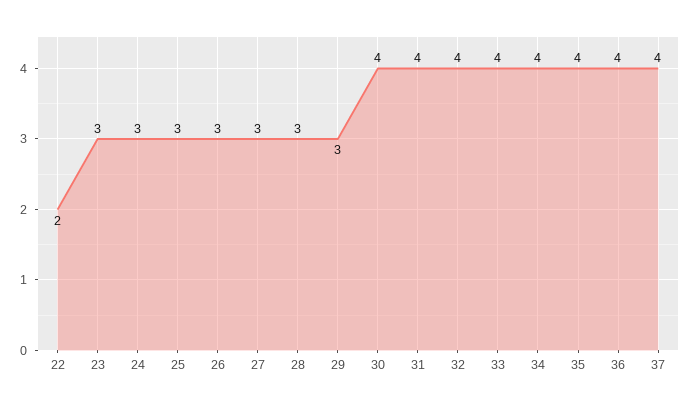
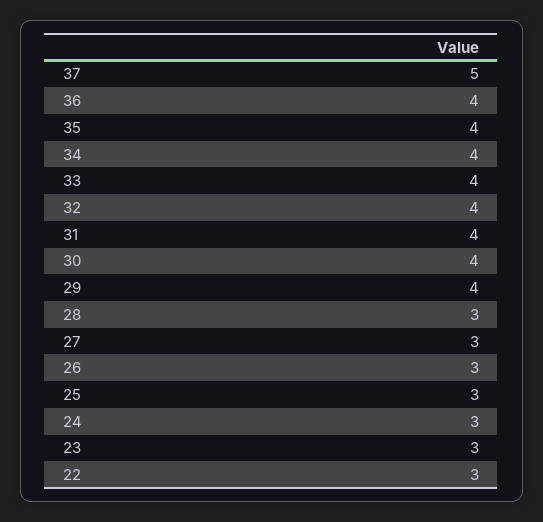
22: 2 -> 3
29: 3 -> 4
37: 4 -> 5

